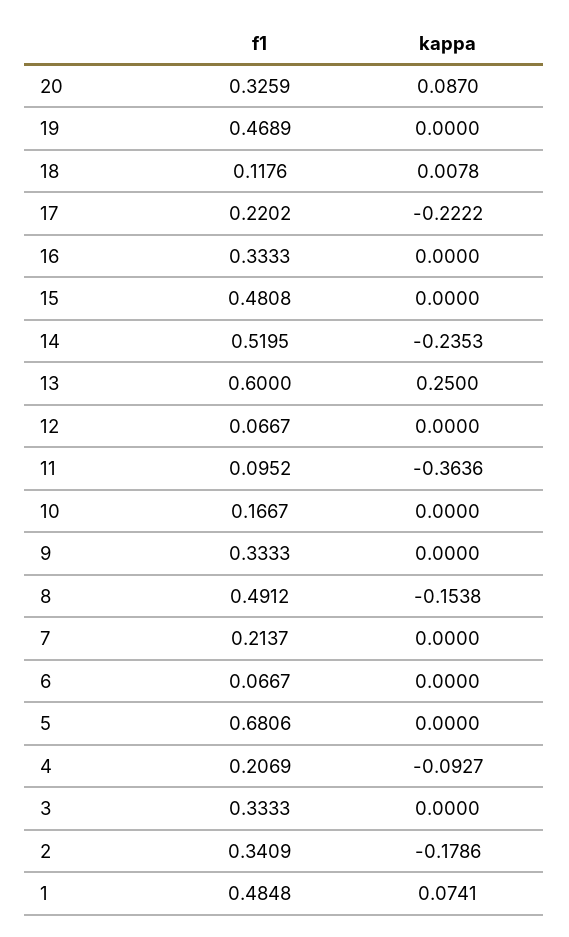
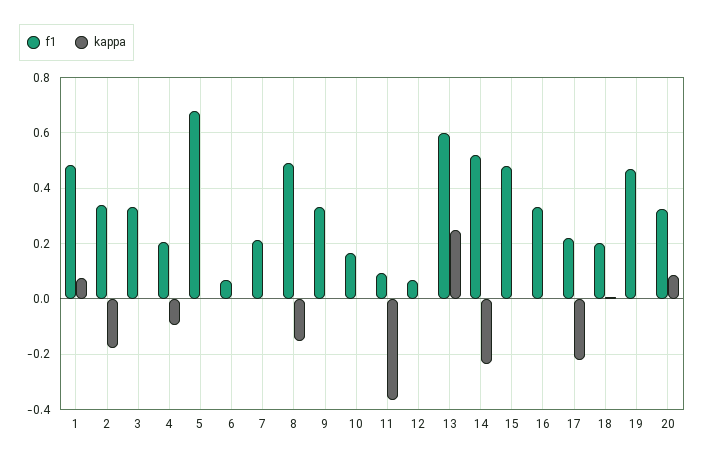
f1, 18: 0.1176 -> 0.2

